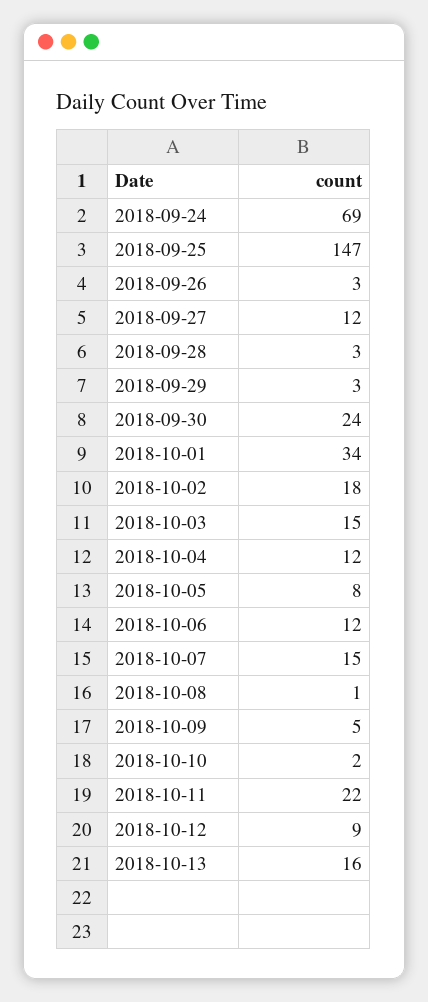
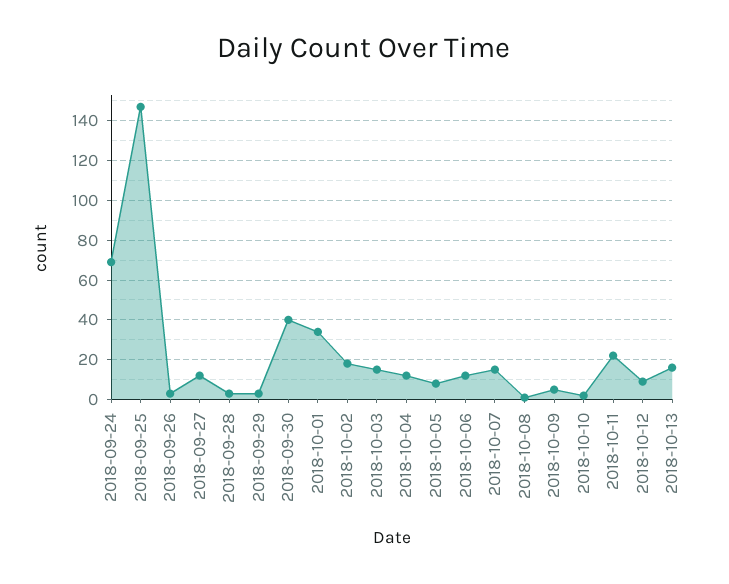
2018-09-30: 24 -> 40

